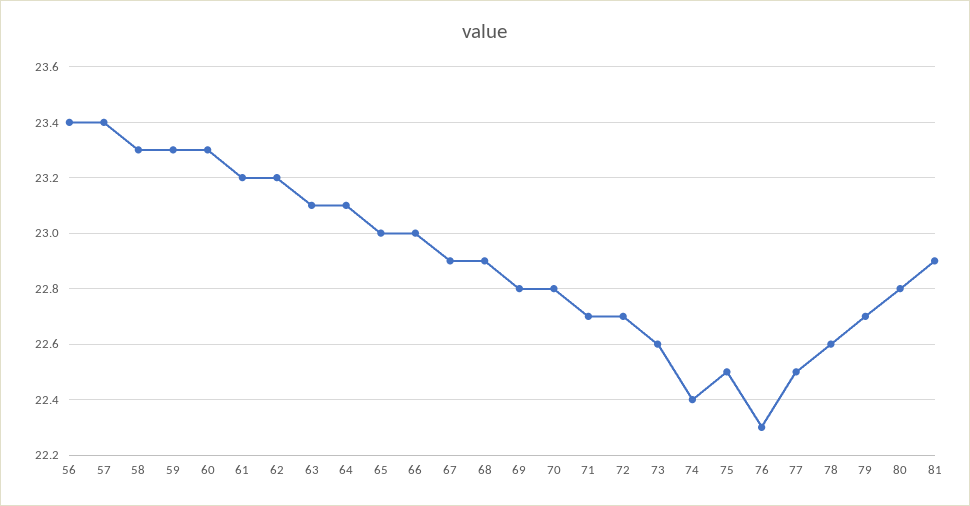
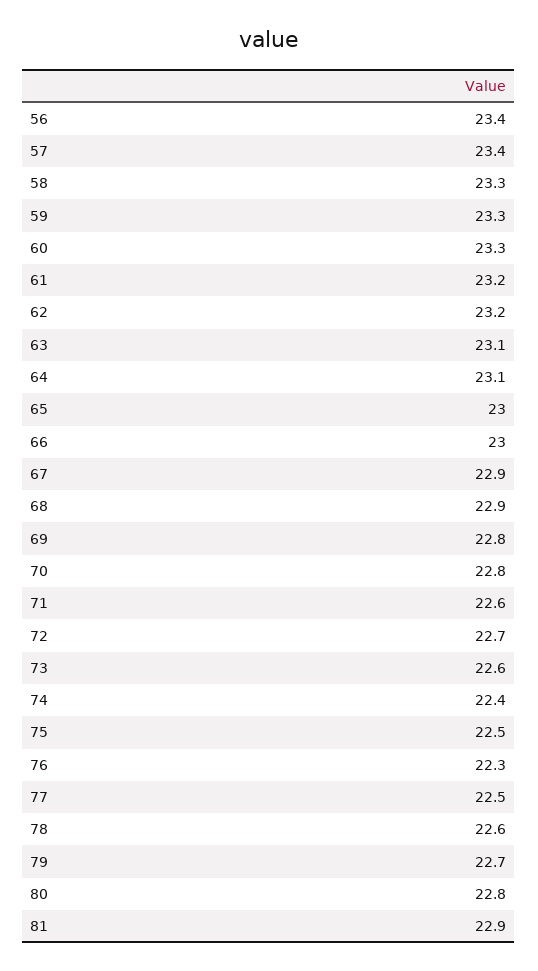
71: 22.7 -> 22.6

